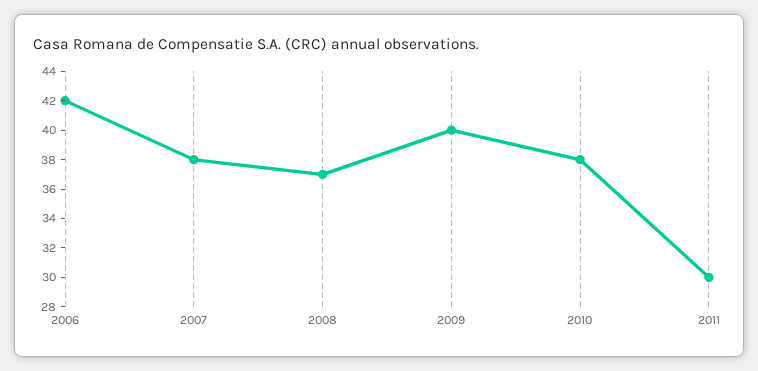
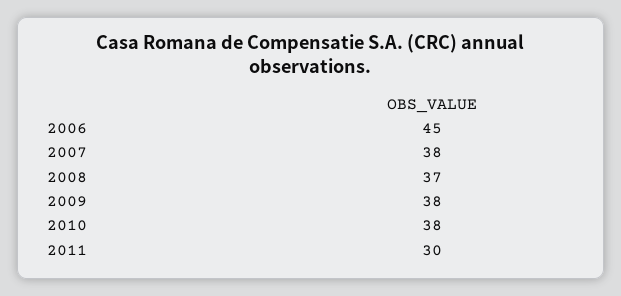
2006: 42 -> 45
2009: 40 -> 38

